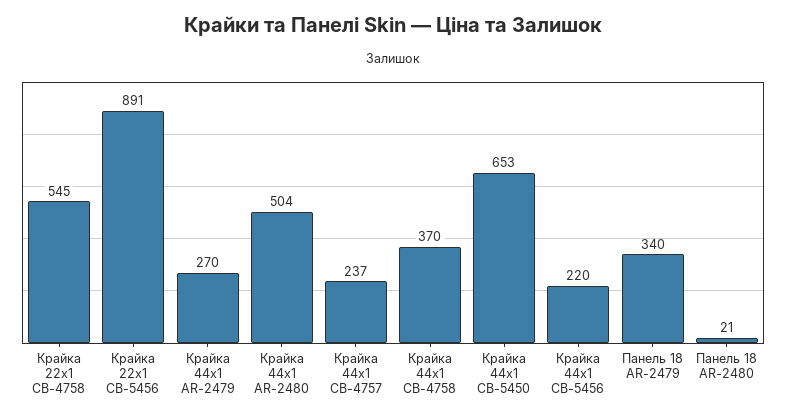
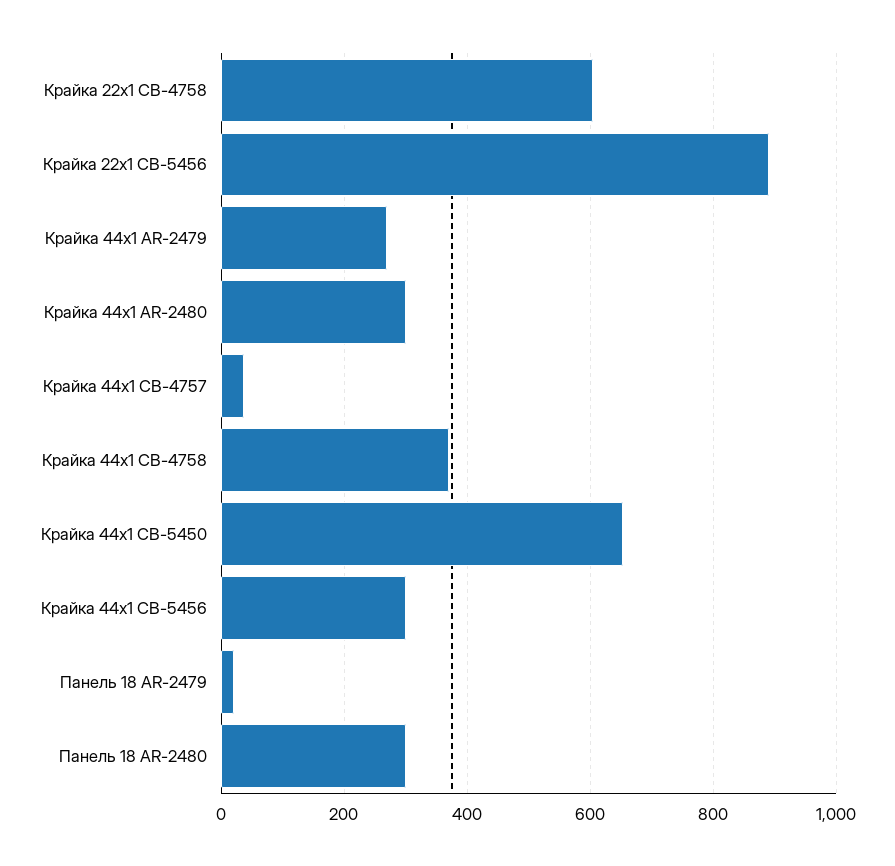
Крайка 22x1 CB-4758: 545 -> 600
Крайка 44x1 AR-2480: 504 -> 300
Крайка 44x1 CB-4757: 237 -> 40
Крайка 44x1 CB-5456: 220 -> 300
Панель 18 AR-2479: 340 -> 20
Панель 18 AR-2480: 21 -> 300

